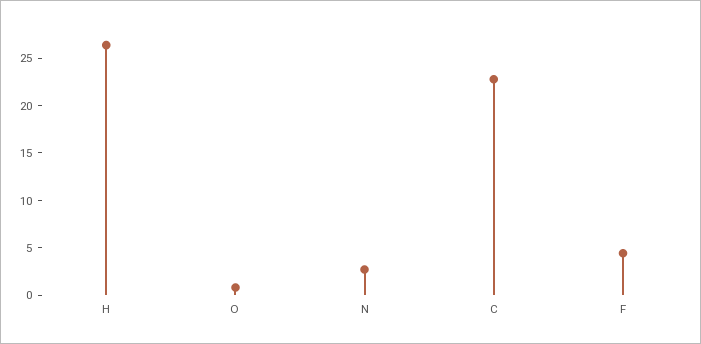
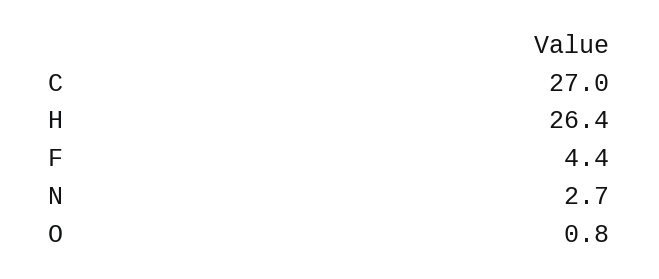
C: 23 -> 27

